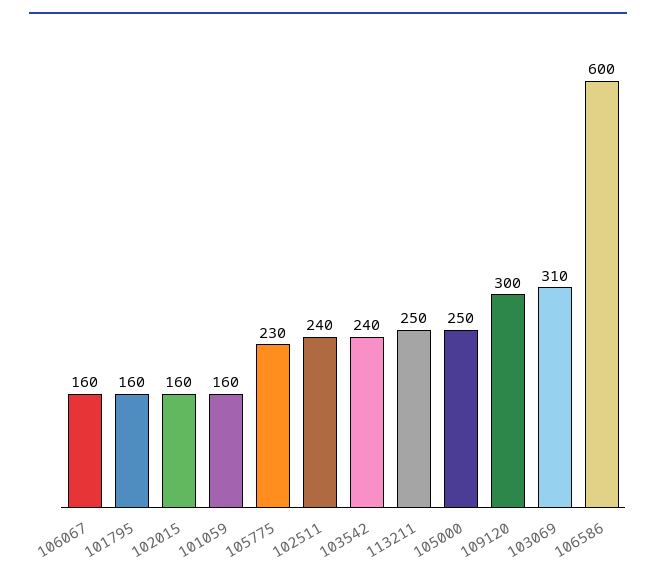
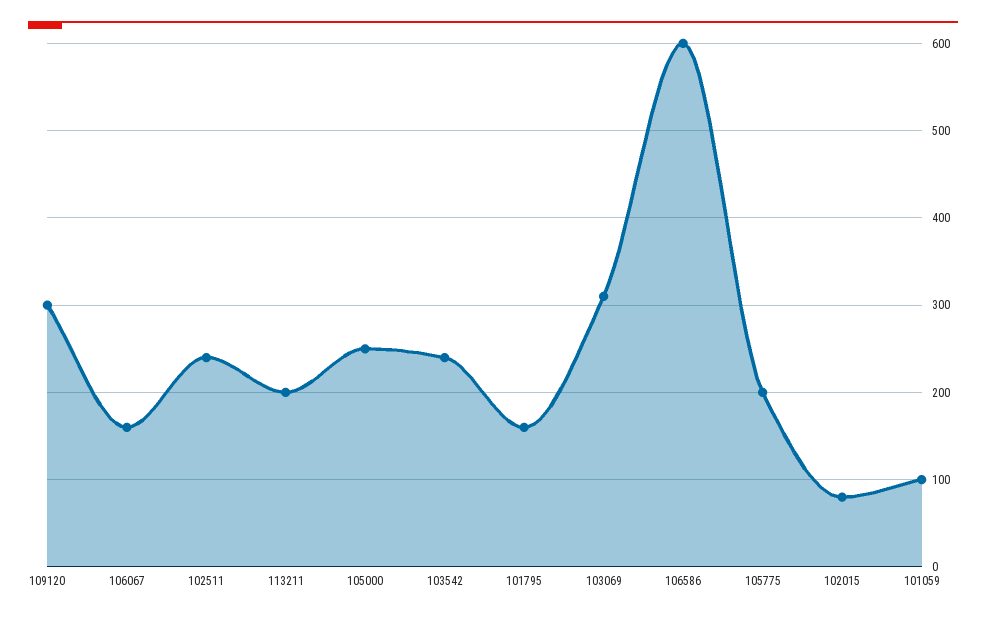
102015: 160 -> 80
101059: 160 -> 100
105775: 230 -> 200
113211: 250 -> 200

